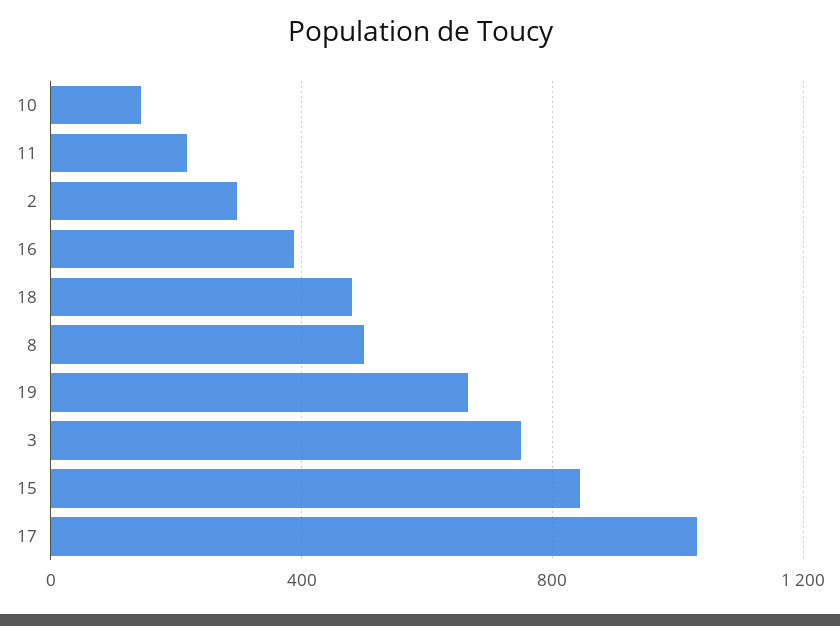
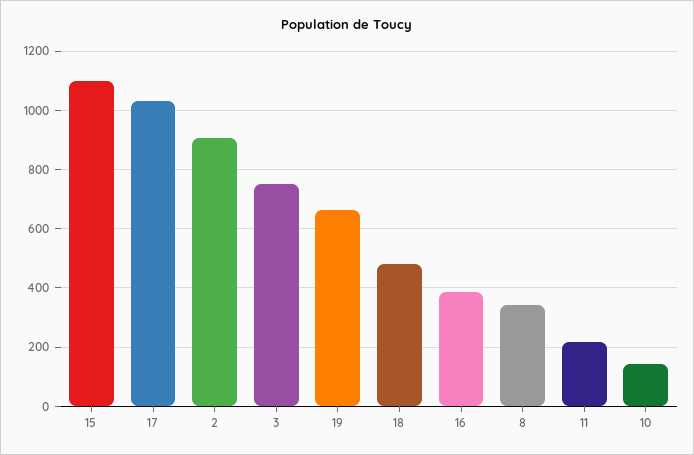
2: 300 -> 900
8: 500 -> 350
15: 850 -> 1100

